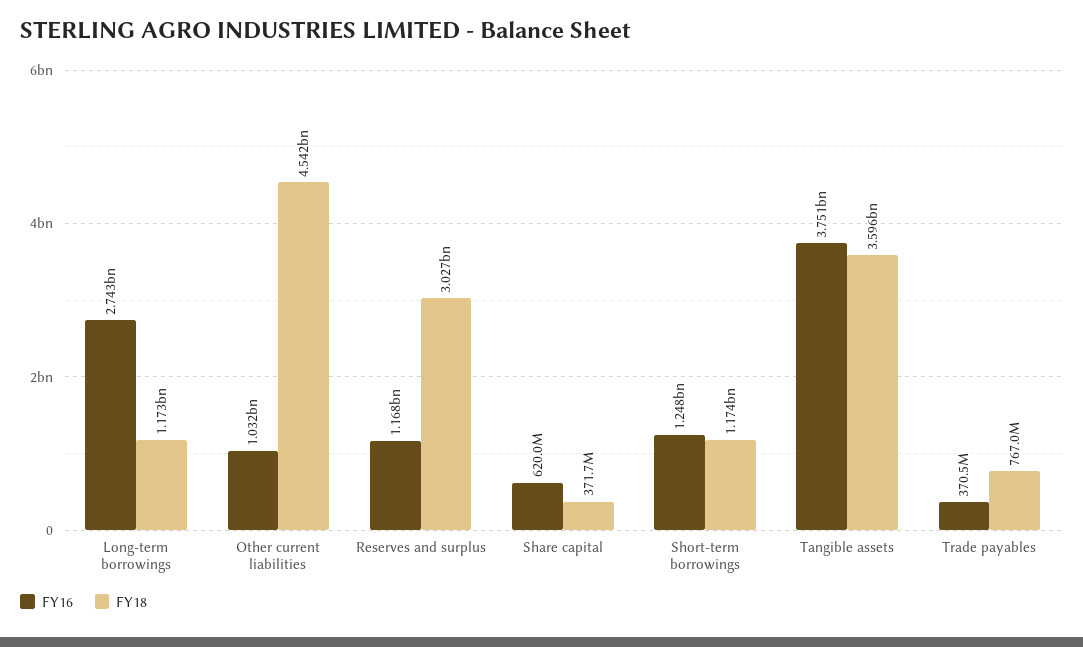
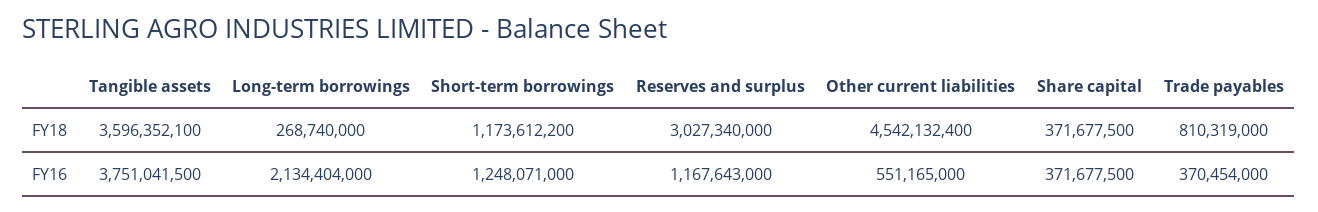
FY16, Long-term borrowings: 2743000000 -> 2134404000
FY18, Long-term borrowings: 1173000000 -> 268740000
FY16, Other current liabilities: 1032000000 -> 551165000
FY16, Share capital: 620000000 -> 371677500
FY18, Trade payables: 767000000 -> 810319000

